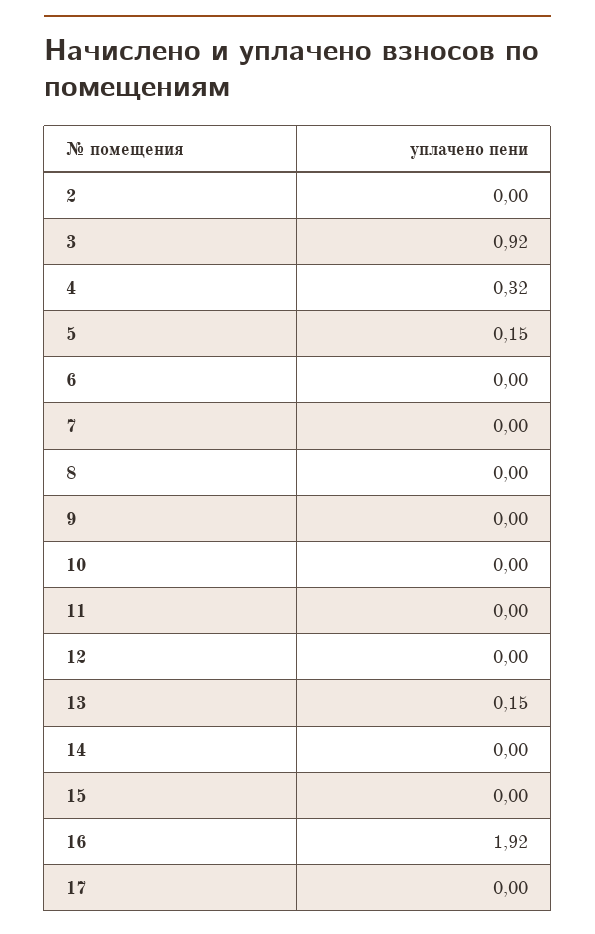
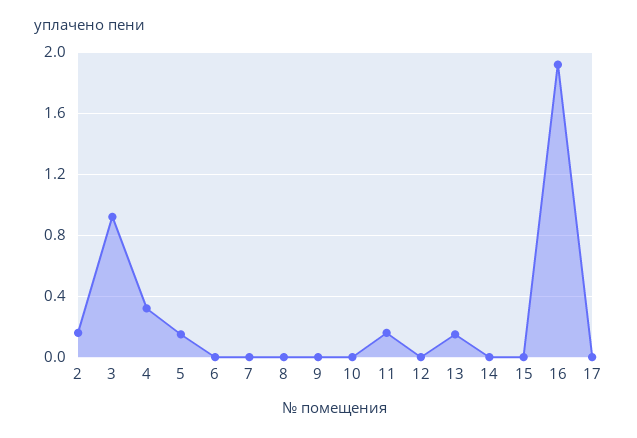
2: 0 -> 0.15
11: 0 -> 0.15

